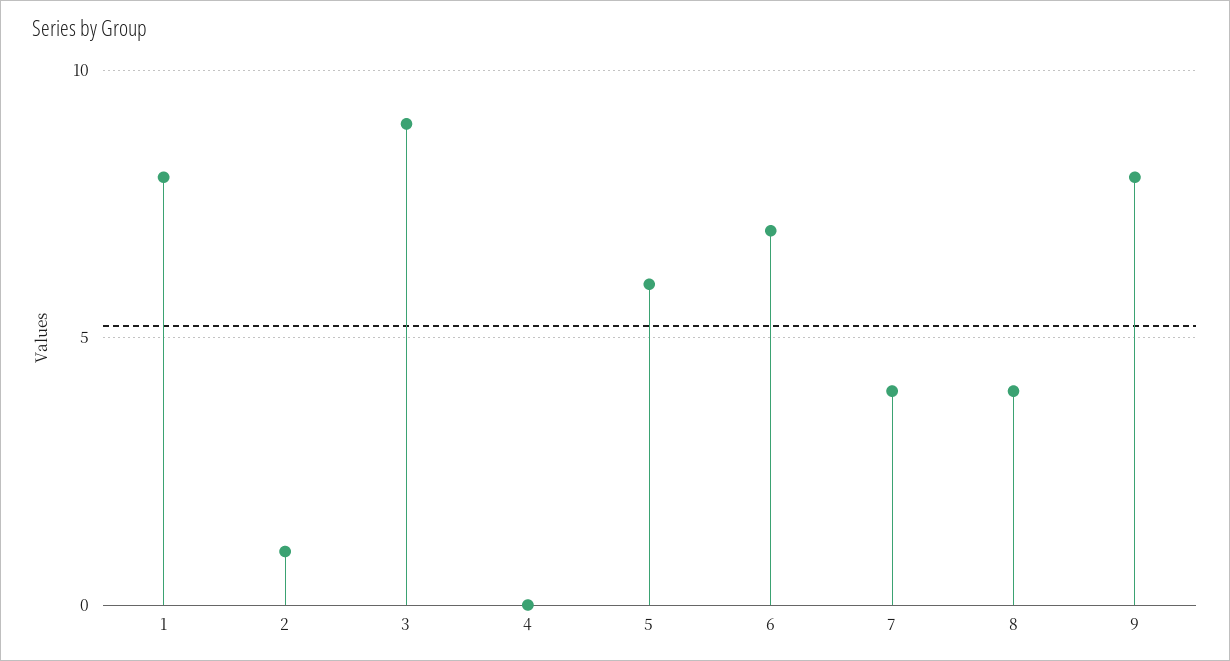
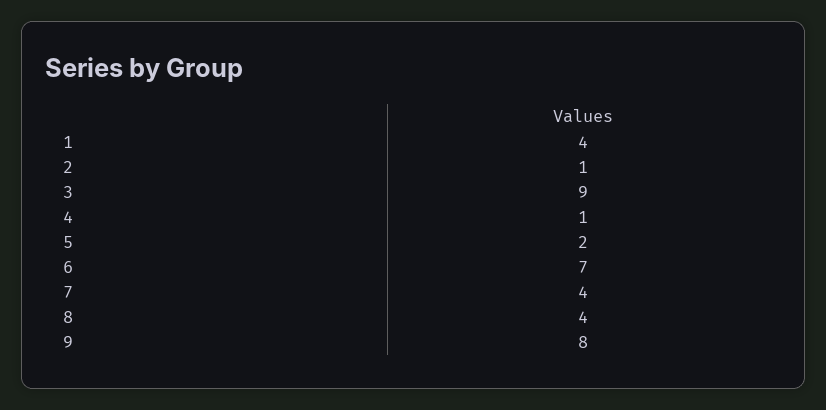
1: 8 -> 4
4: 0 -> 1
5: 6 -> 2

